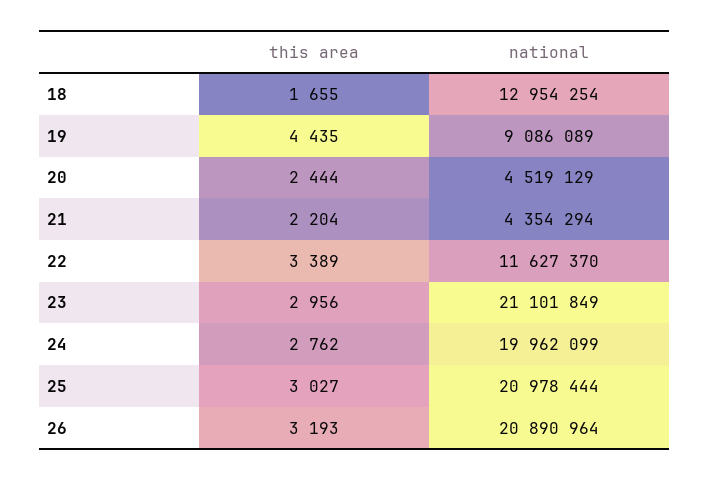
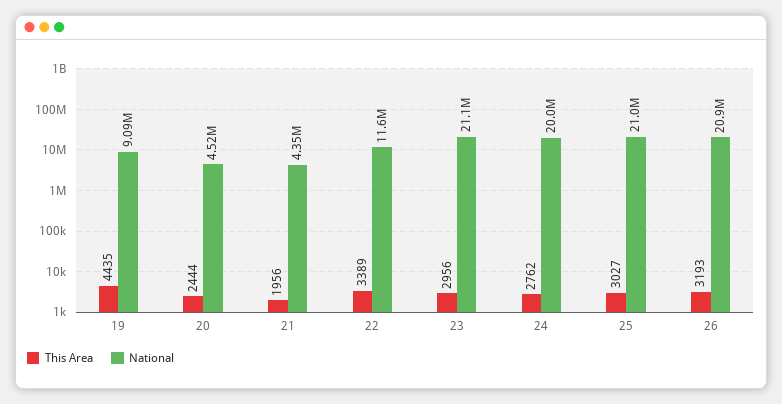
this area, 18: 1655 -> none
national, 18: 12954254 -> none
this area, 21: 2204 -> 1956

